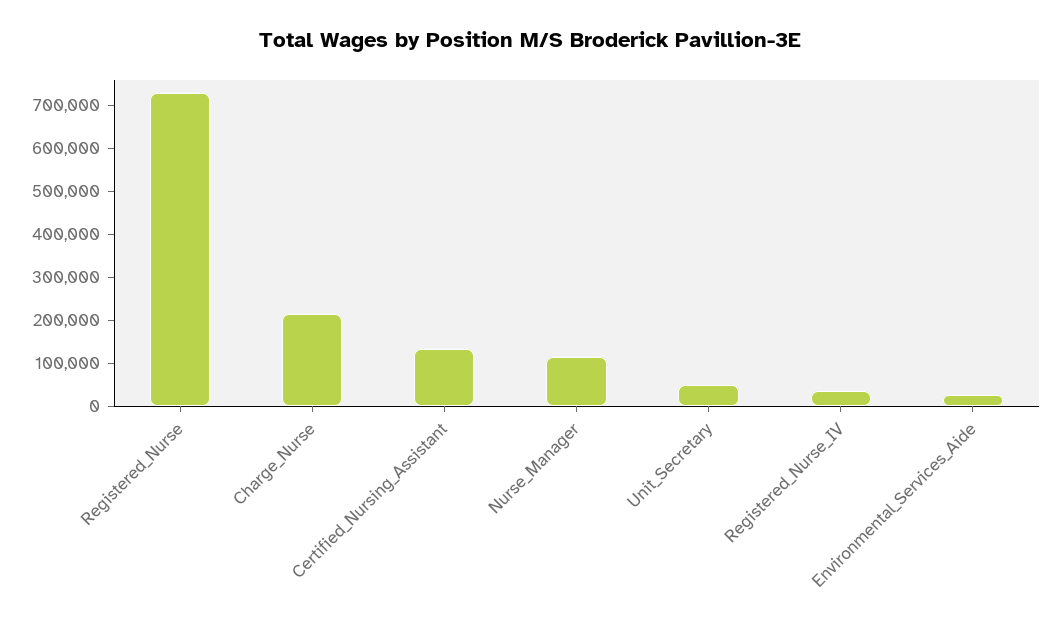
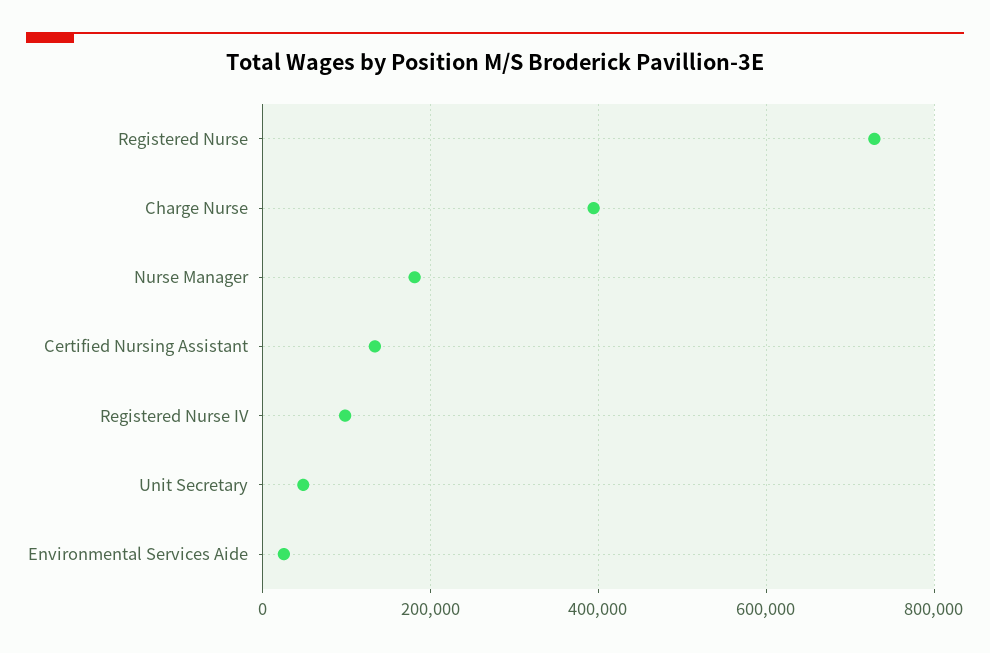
Charge_Nurse: 220000 -> 400000
Nurse_Manager: 120000 -> 180000
Registered_Nurse_IV: 40000 -> 100000

